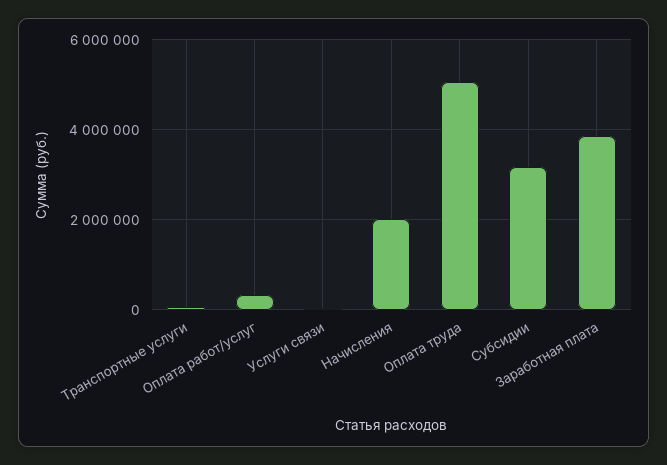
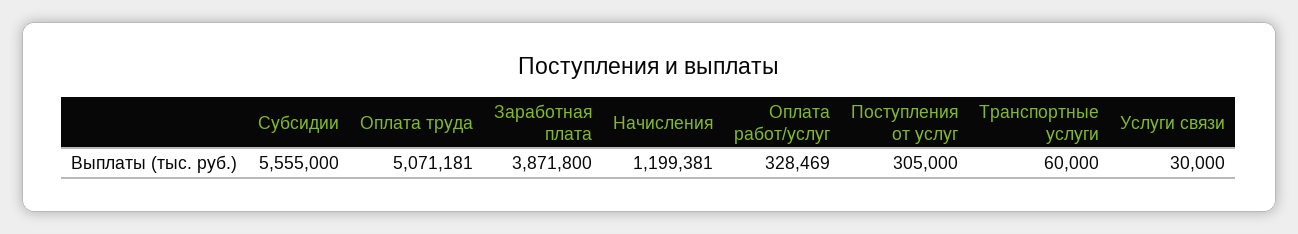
Начисления: 2000000 -> 1199381
Субсидии: 3200000 -> 5555000
Поступления от услуг: none -> 305000

